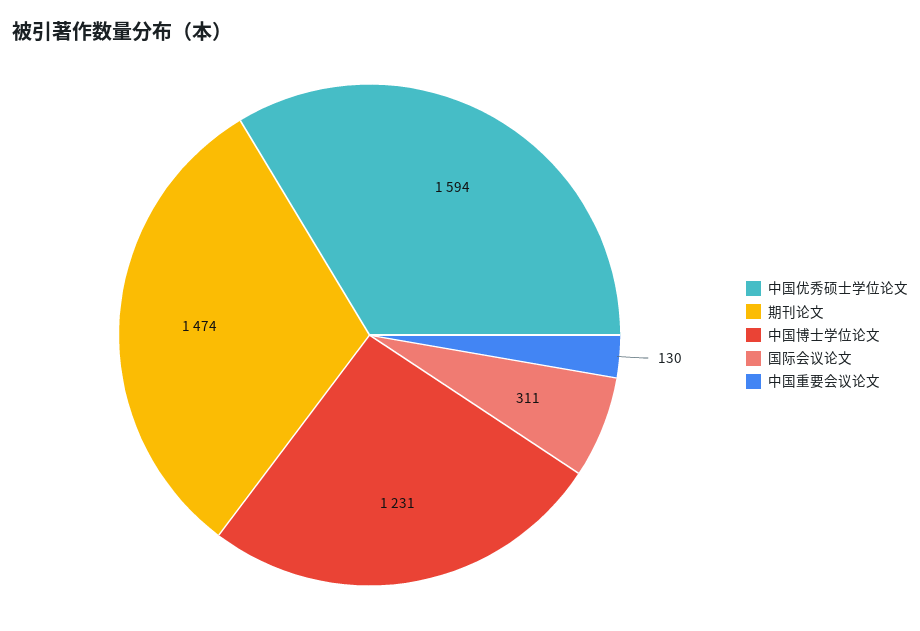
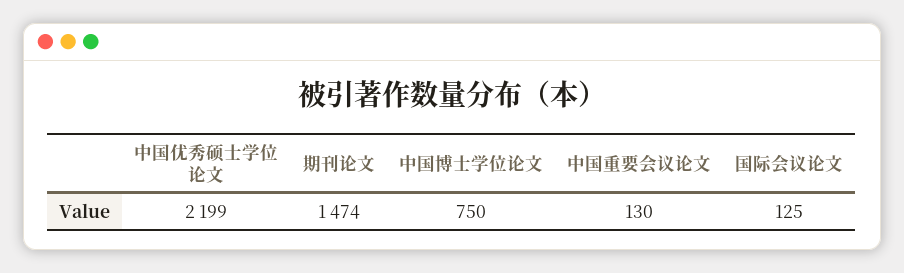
中国优秀硕士学位论文: 1594 -> 2199
中国博士学位论文: 1231 -> 750
国际会议论文: 311 -> 125

